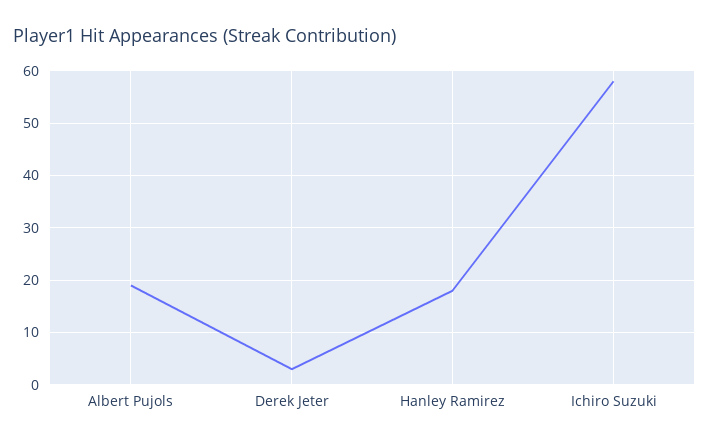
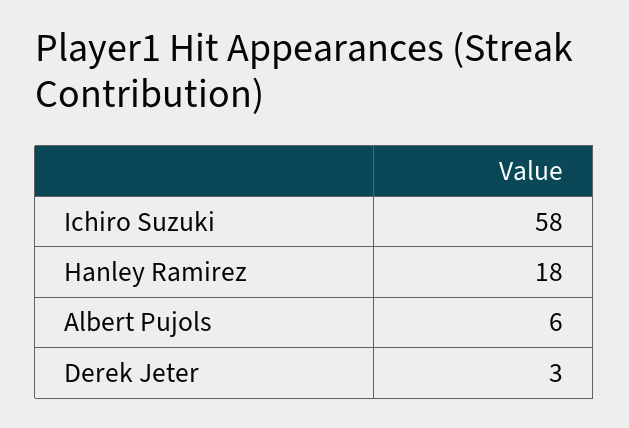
Albert Pujols: 20 -> 6

